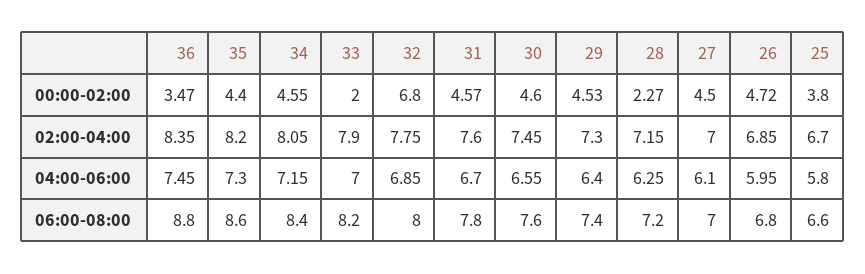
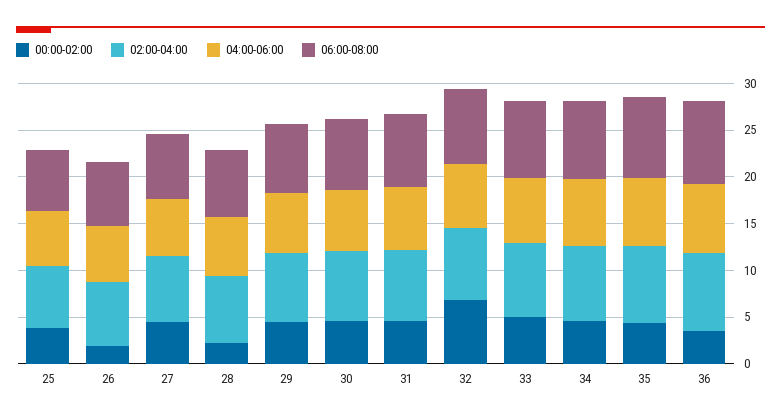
00:00-02:00, 33: 2 -> 5
00:00-02:00, 26: 4.72 -> 2

